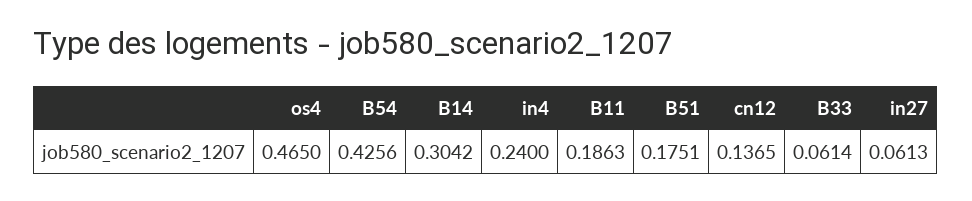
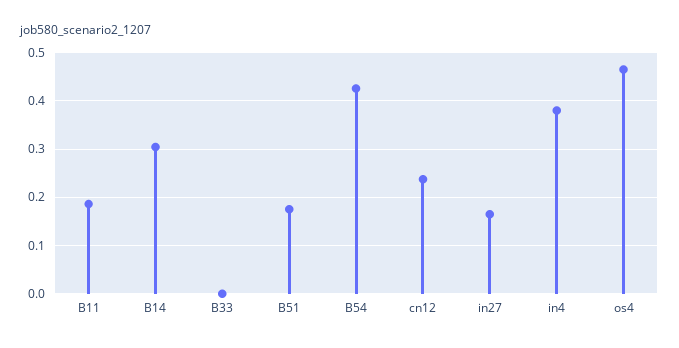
in4: 0.24 -> 0.38
cn12: 0.1365 -> 0.24
B33: 0.0614 -> 0
in27: 0.0613 -> 0.16

